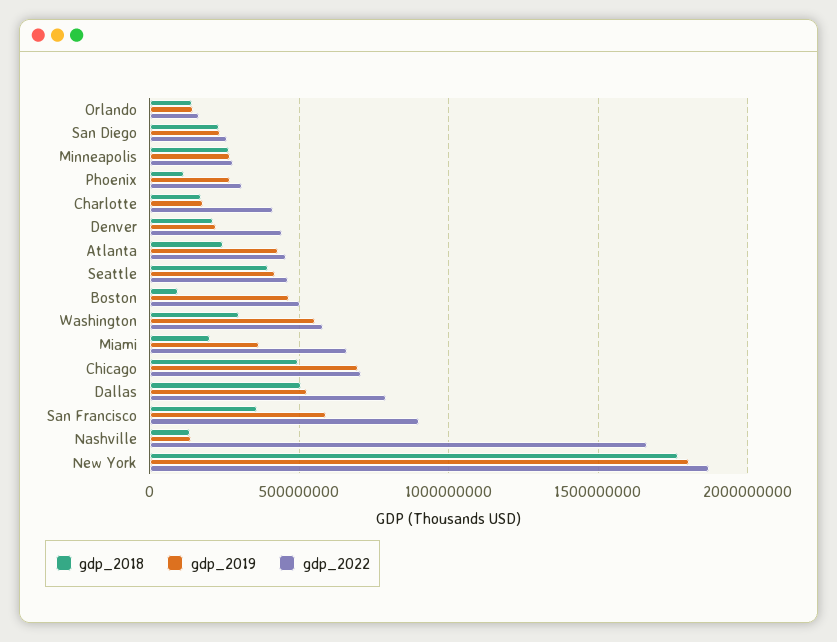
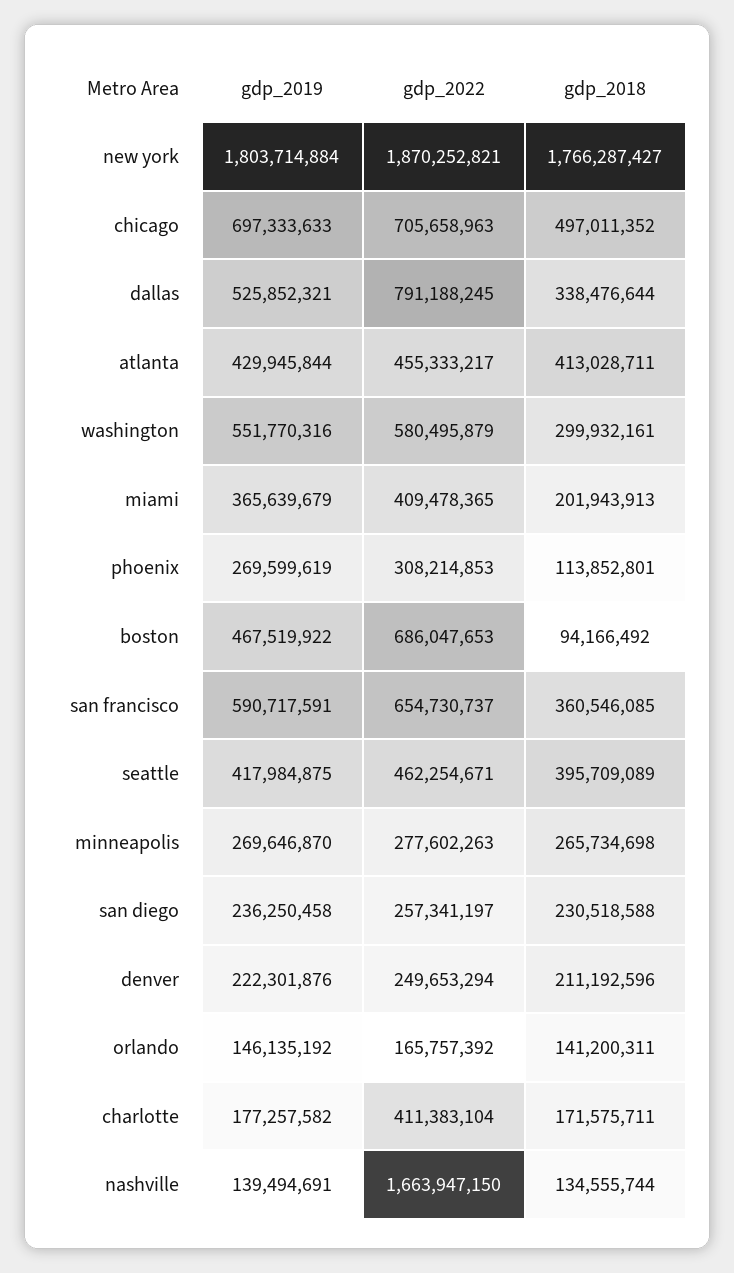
gdp_2022, Denver: 450000000 -> 249653294
gdp_2018, Atlanta: 250000000 -> 413028711
gdp_2022, Boston: 500000000 -> 686047653
gdp_2022, Miami: 650000000 -> 409478365
gdp_2018, Dallas: 500000000 -> 338476644
gdp_2022, San Francisco: 900000000 -> 654730737

